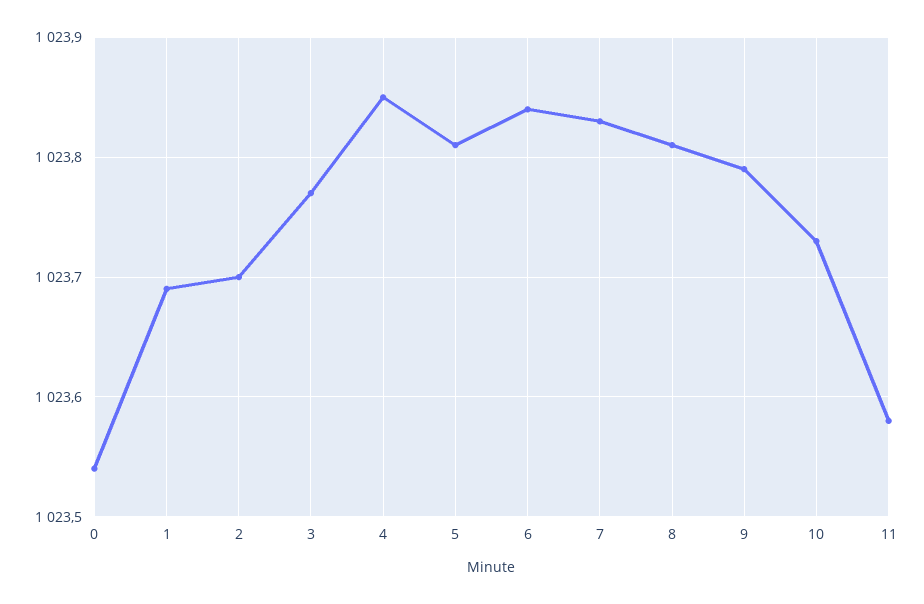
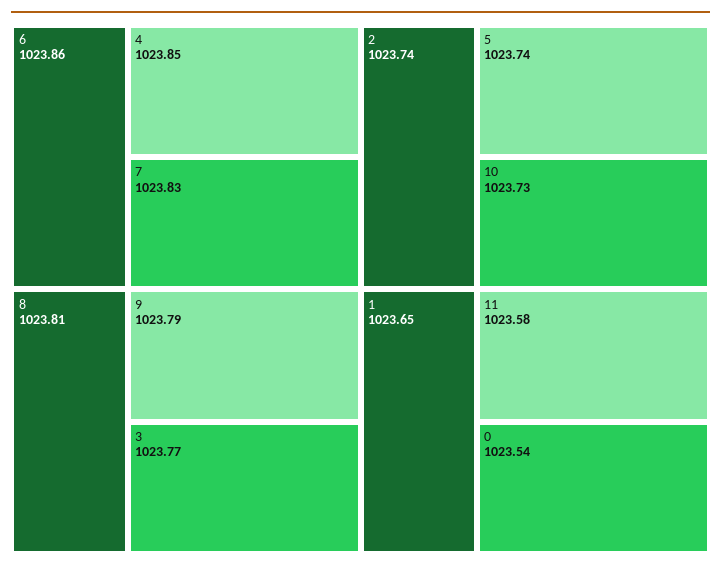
1: 1023.69 -> 1023.65
2: 1023.7 -> 1023.74
5: 1023.81 -> 1023.74
6: 1023.84 -> 1023.86

